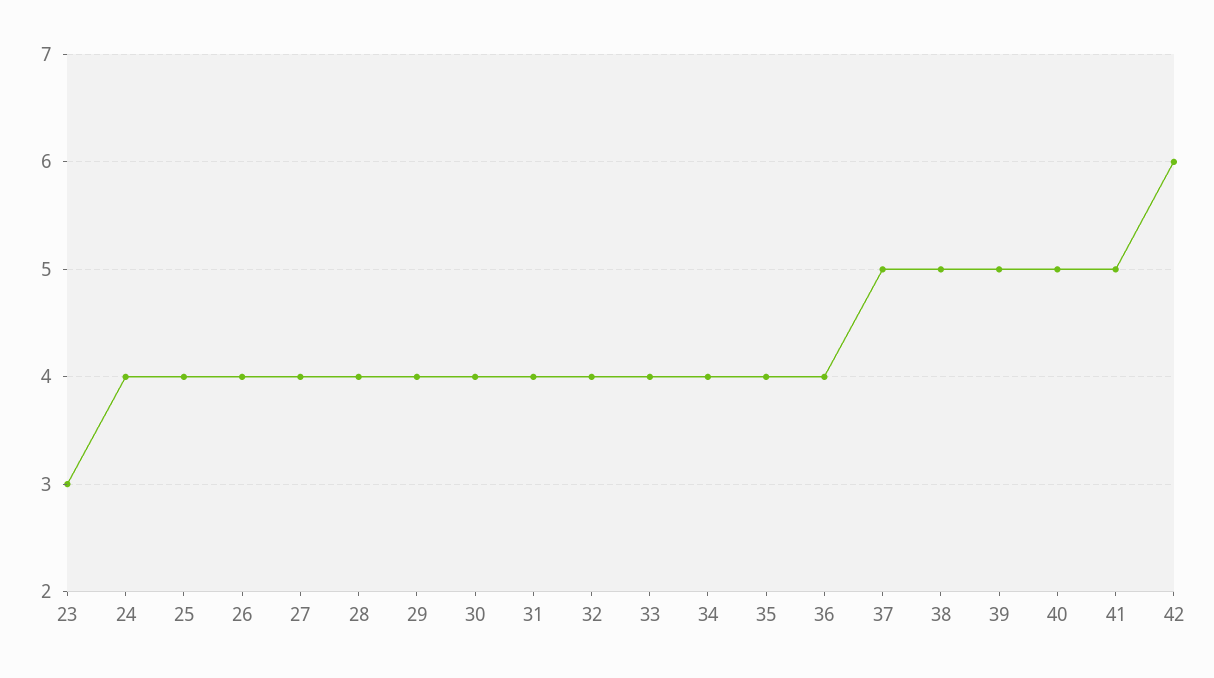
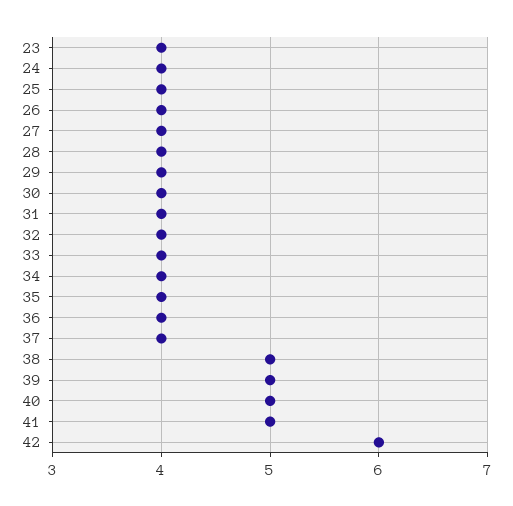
23: 3 -> 4
37: 5 -> 4

